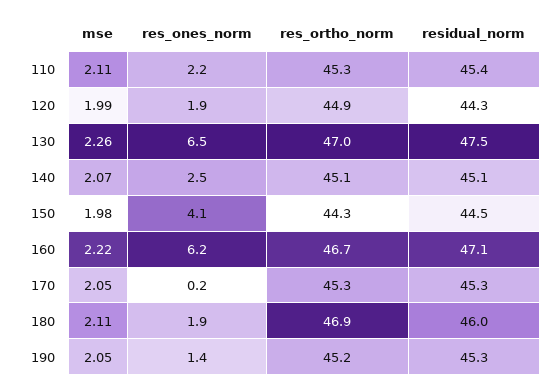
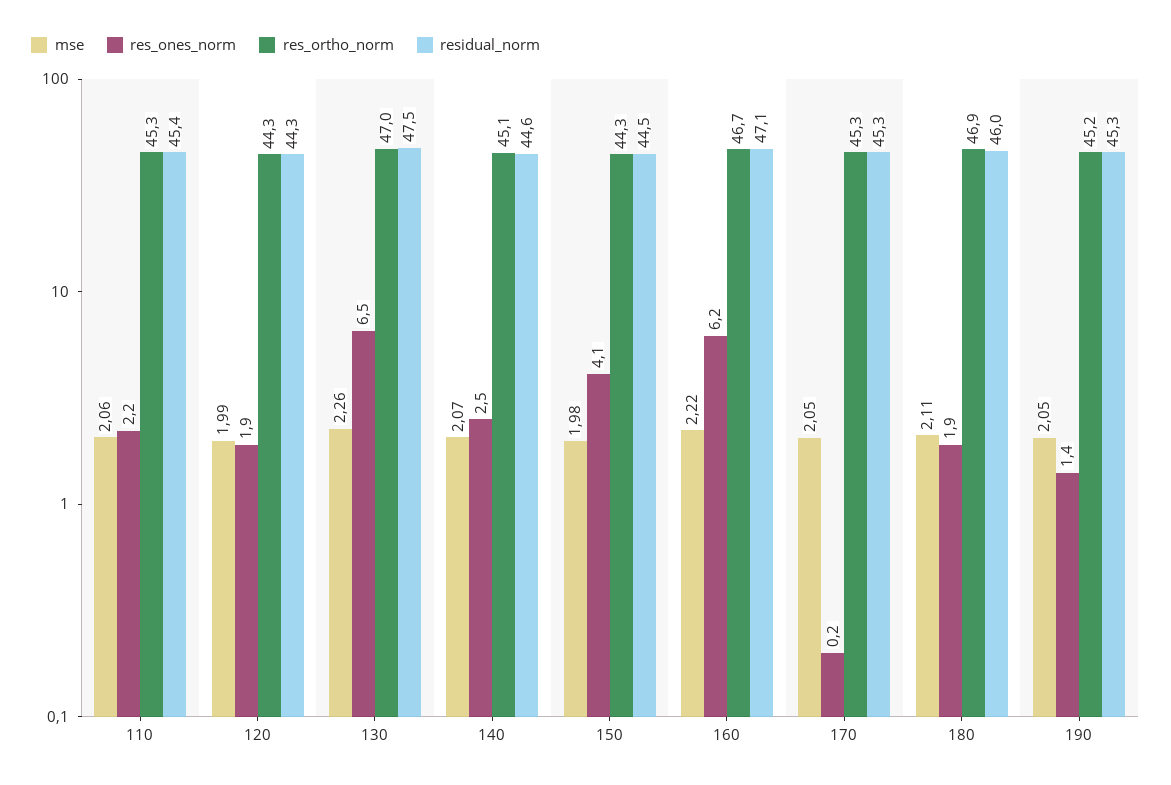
mse, 110: 2.11 -> 2.06
res_ortho_norm, 120: 44.9 -> 44.3
residual_norm, 140: 45.1 -> 44.6

